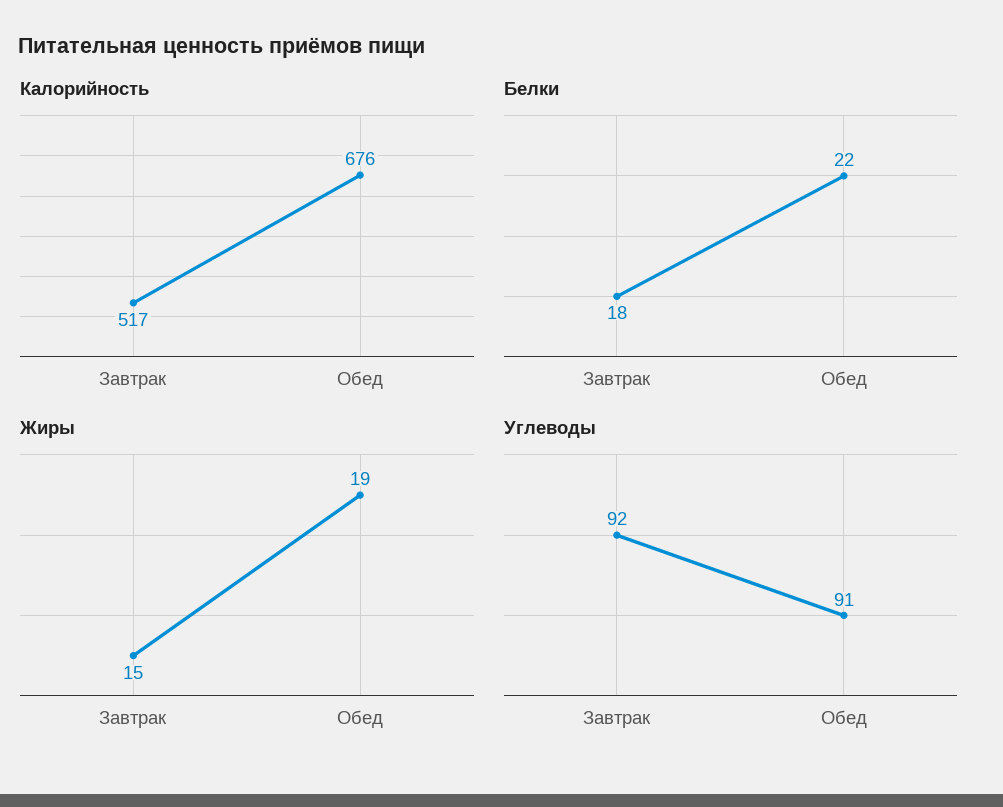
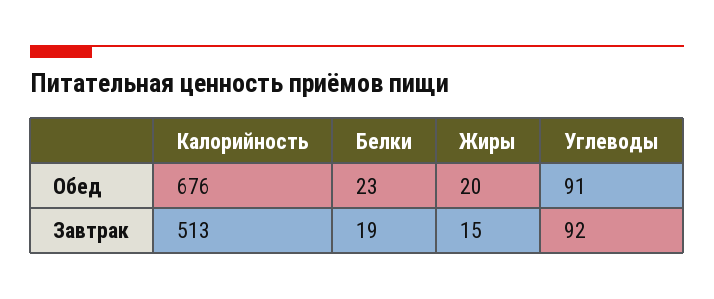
Калорийность, Завтрак: 517 -> 513
Белки, Завтрак: 18 -> 19
Белки, Обед: 22 -> 23
Жиры, Обед: 19 -> 20

